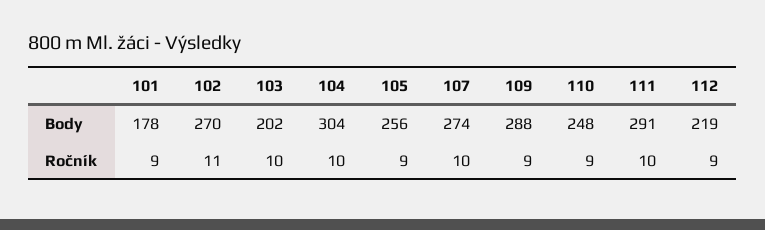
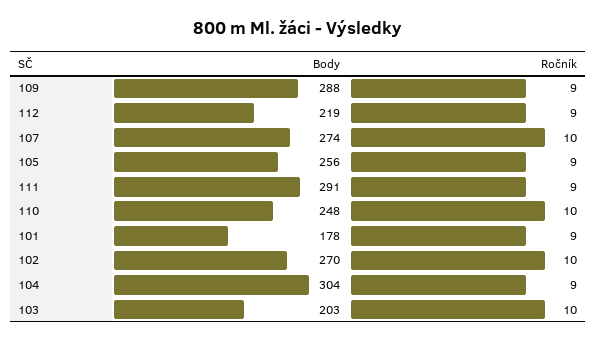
103, Body: 202 -> 203
102, Ročník: 11 -> 10
104, Ročník: 10 -> 9
110, Ročník: 9 -> 10
111, Ročník: 10 -> 9

